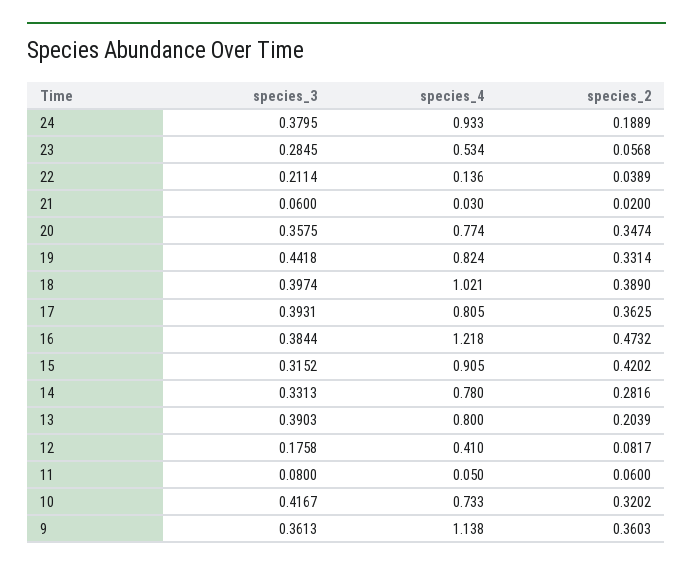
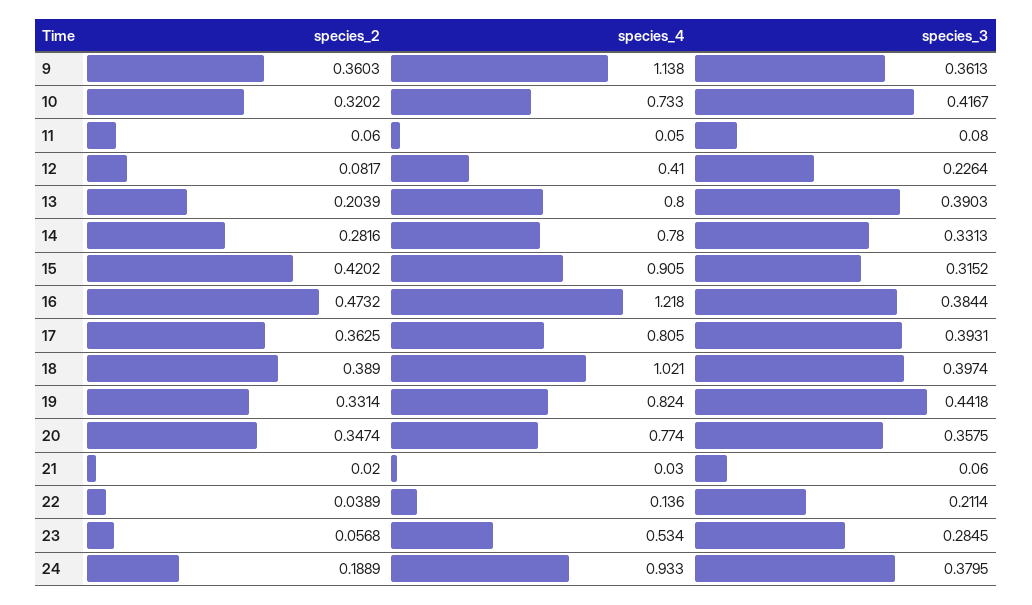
species_3, 12: 0.1758 -> 0.2264

